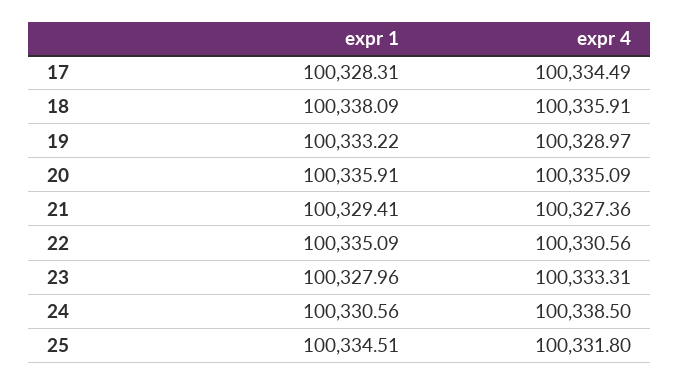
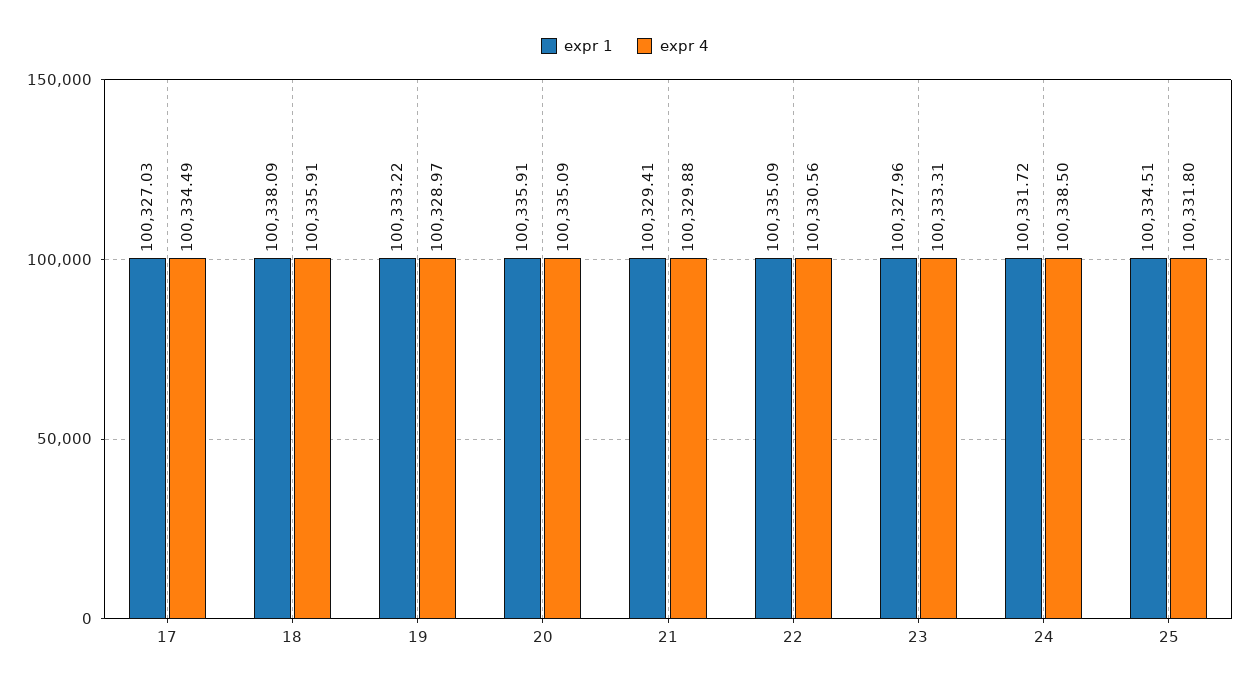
expr 1, 17: 100328.31 -> 100327.03
expr 4, 21: 100327.36 -> 100329.88
expr 1, 24: 100330.56 -> 100331.72

